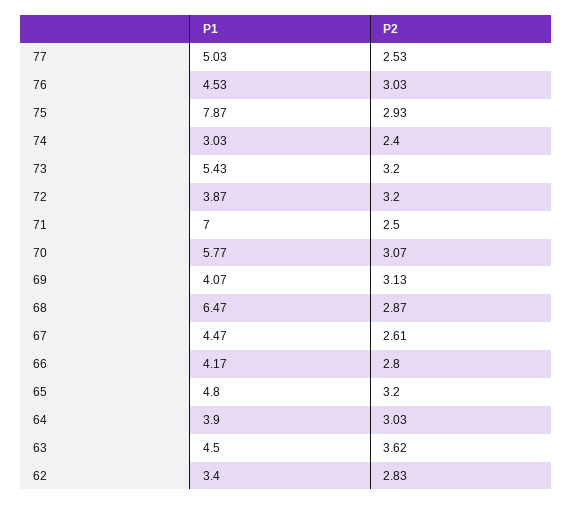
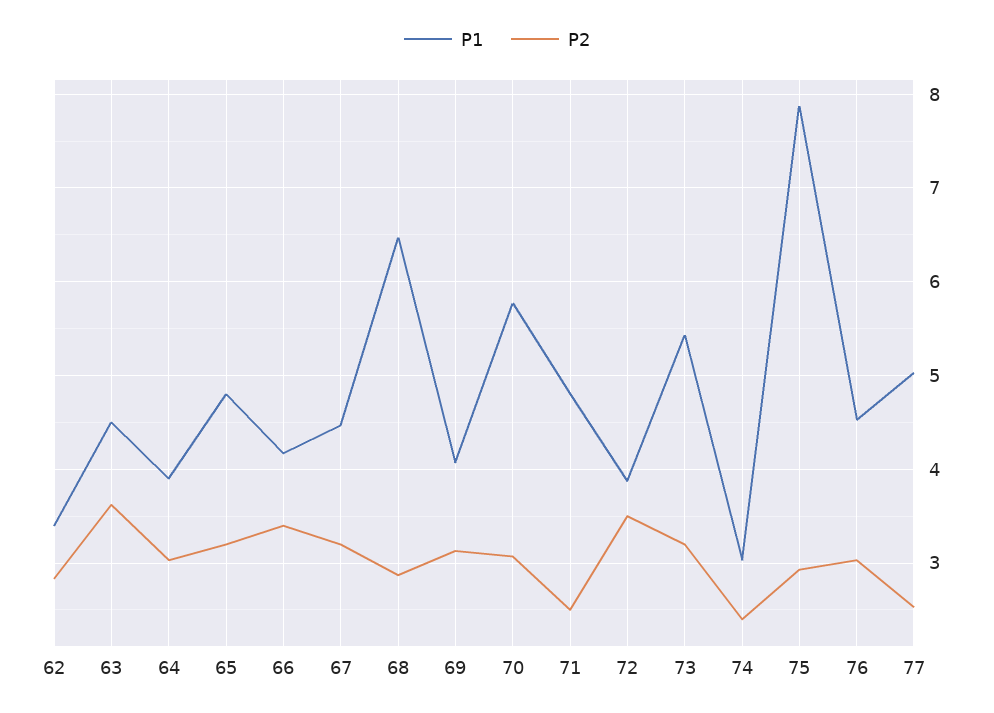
P2, 72: 3.2 -> 3.5
P1, 71: 7 -> 4.8
P2, 67: 2.61 -> 3.2
P2, 66: 2.8 -> 3.4

